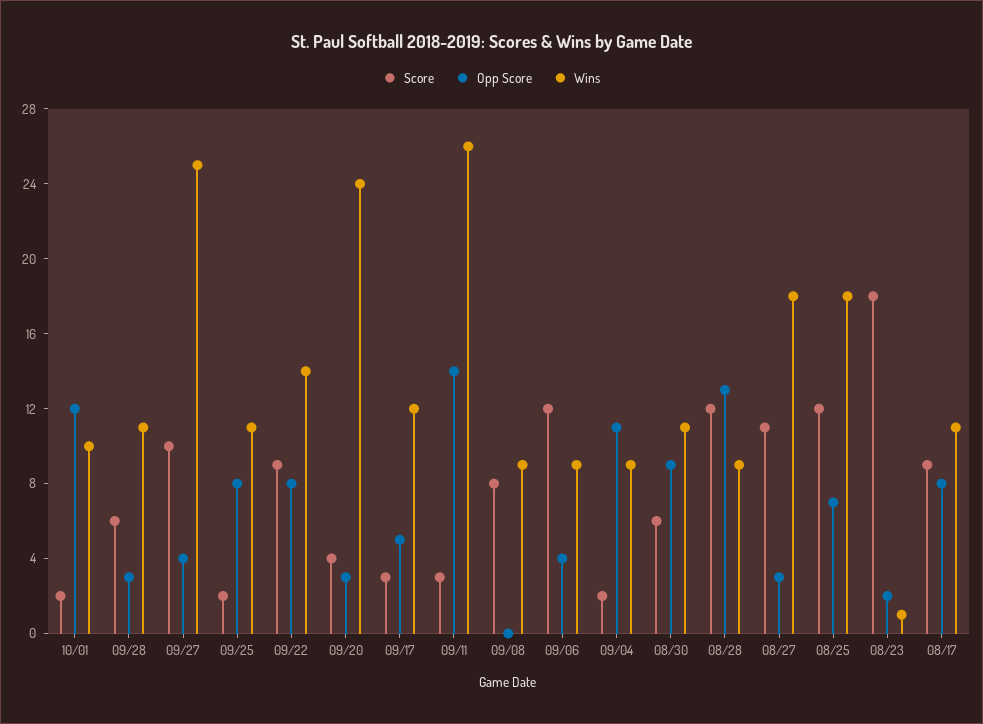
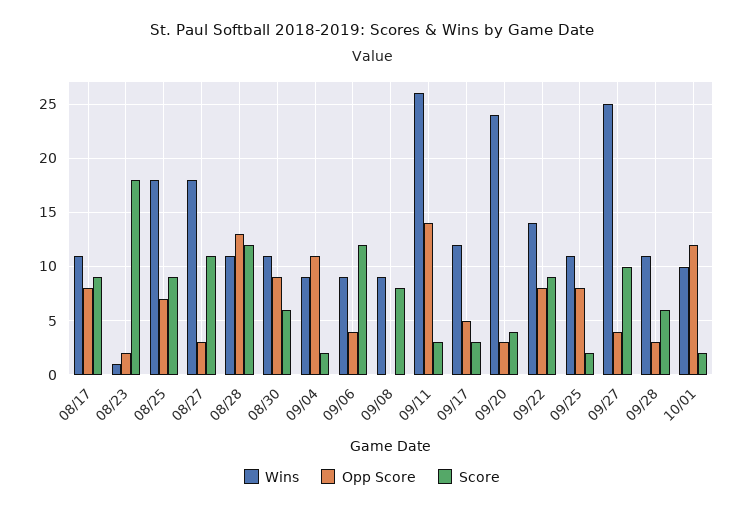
Wins, 08/28: 9 -> 11
Score, 08/25: 12 -> 9

